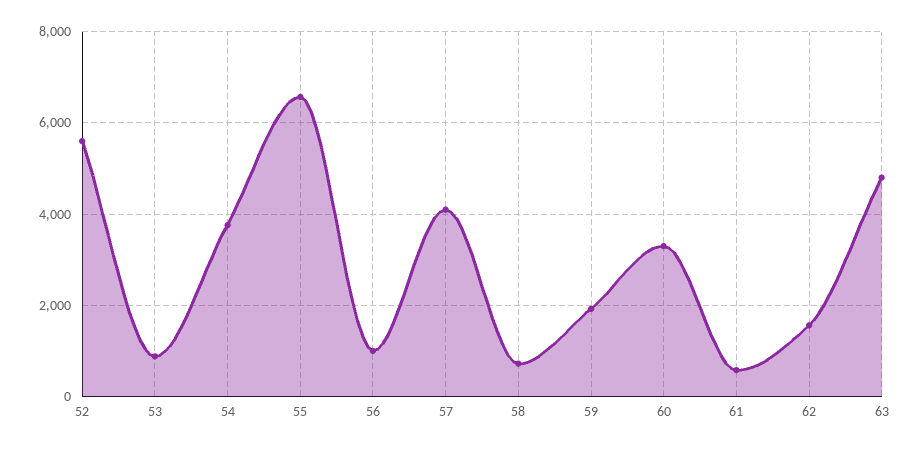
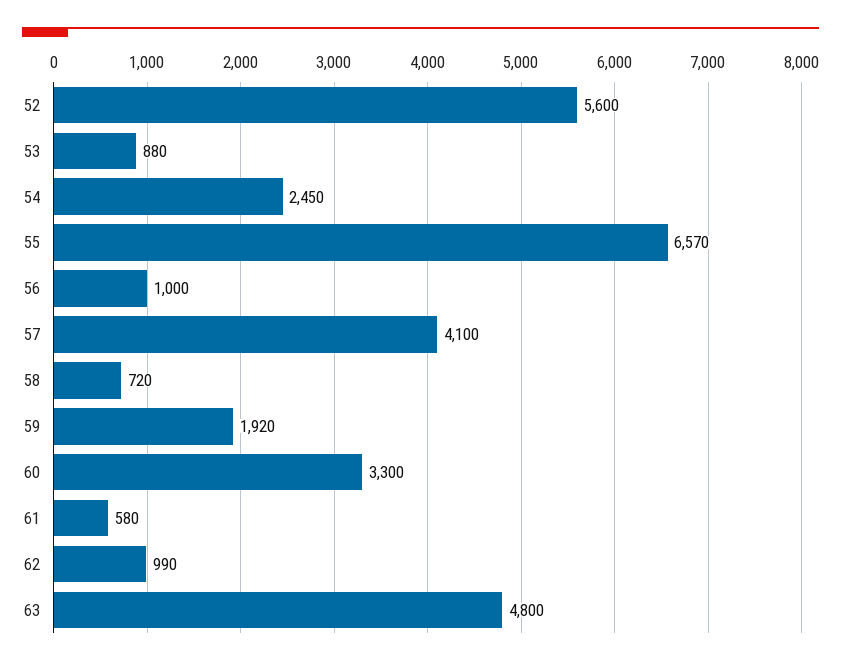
54: 3800 -> 2450
62: 1600 -> 990

